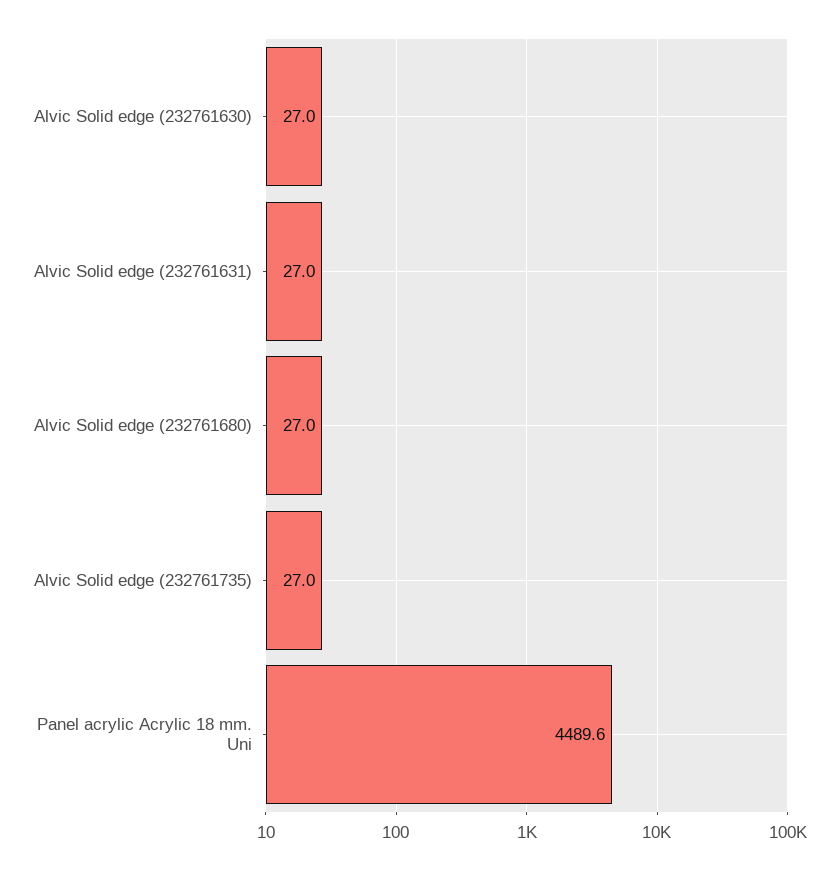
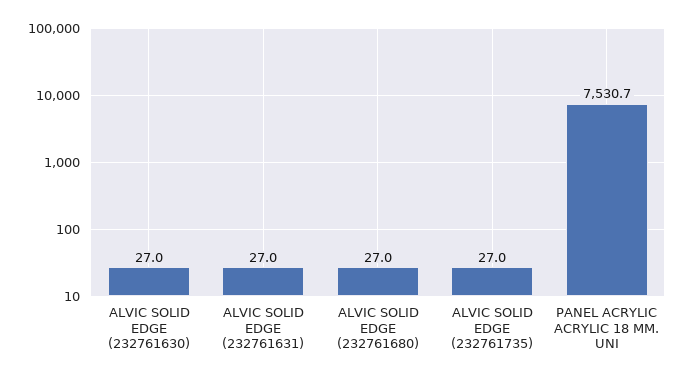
Panel acrylic Acrylic 18 mm. Uni: 4489.6 -> 7530.7

